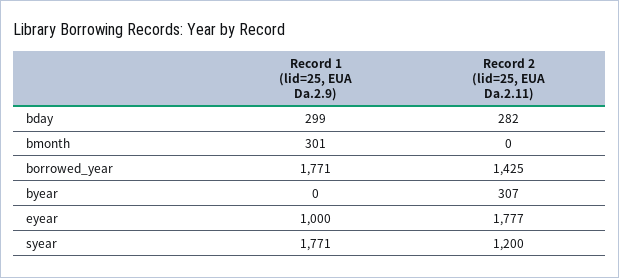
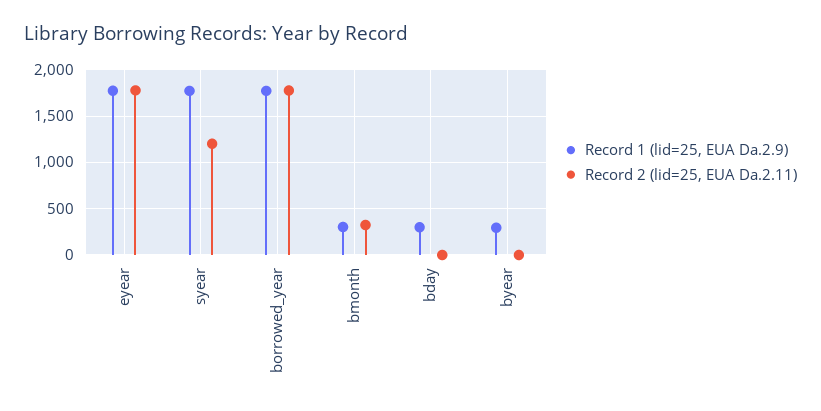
Record 2 (lid=25, EUA Da.2.11), bday: 282 -> 0
Record 2 (lid=25, EUA Da.2.11), bmonth: 0 -> 300
Record 2 (lid=25, EUA Da.2.11), borrowed_year: 1425 -> 1800
Record 1 (lid=25, EUA Da.2.9), byear: 0 -> 300
Record 2 (lid=25, EUA Da.2.11), byear: 307 -> 0
Record 1 (lid=25, EUA Da.2.9), eyear: 1000 -> 1800

